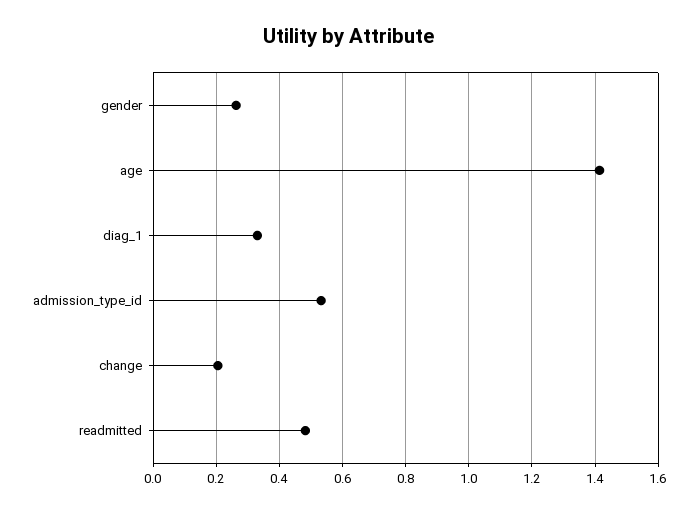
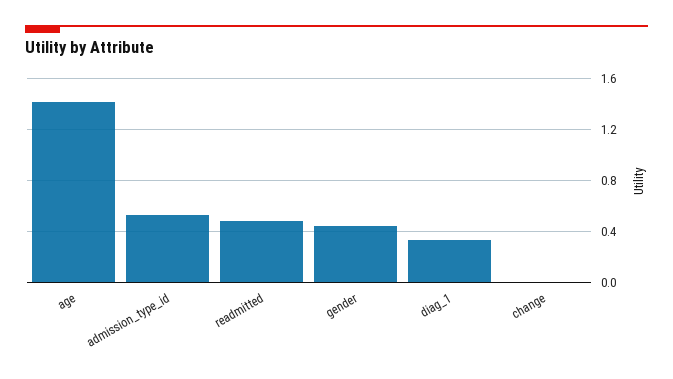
gender: 0.26 -> 0.45
change: 0.2 -> 0

